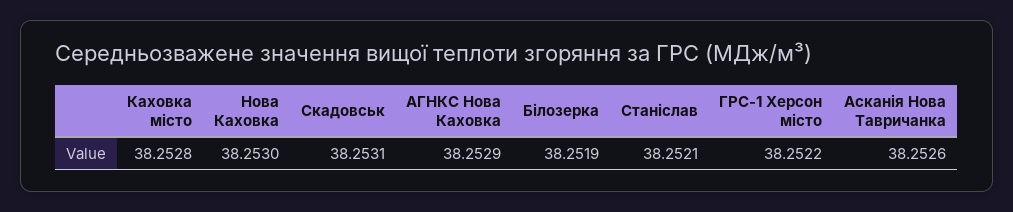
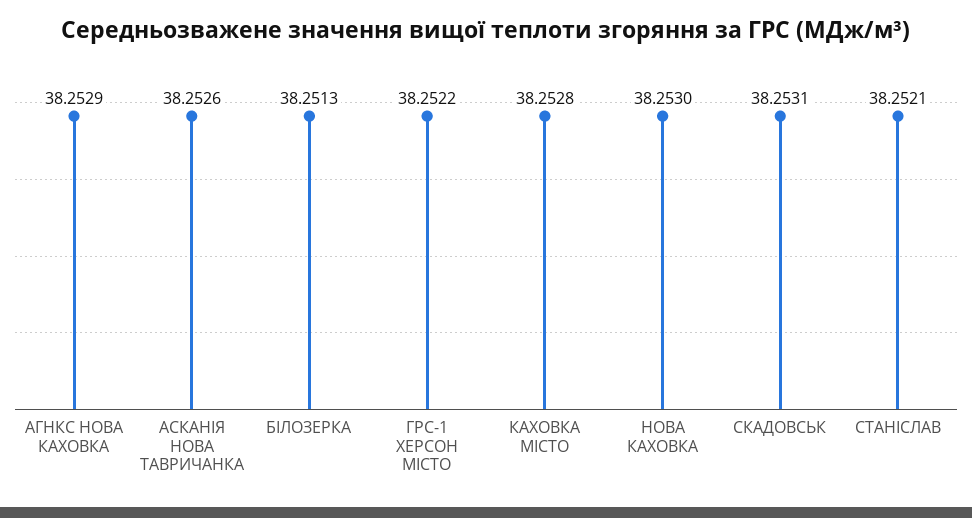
Білозерка: 38.2519 -> 38.2513

